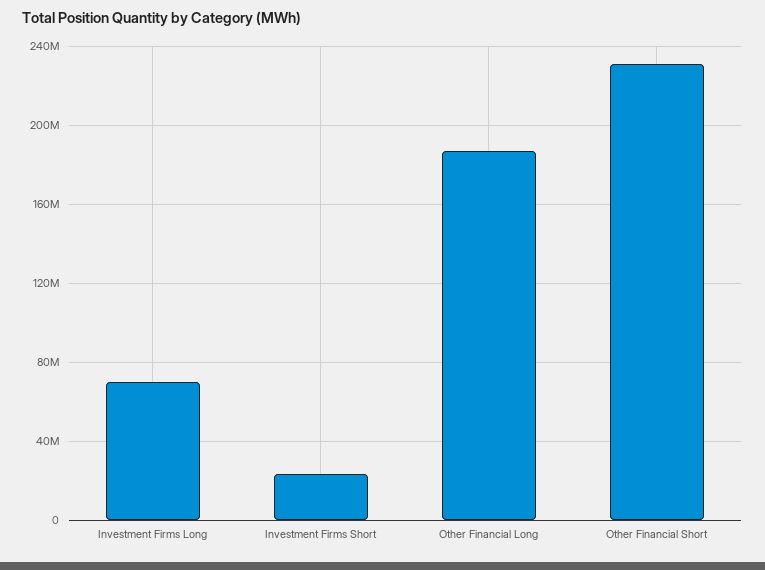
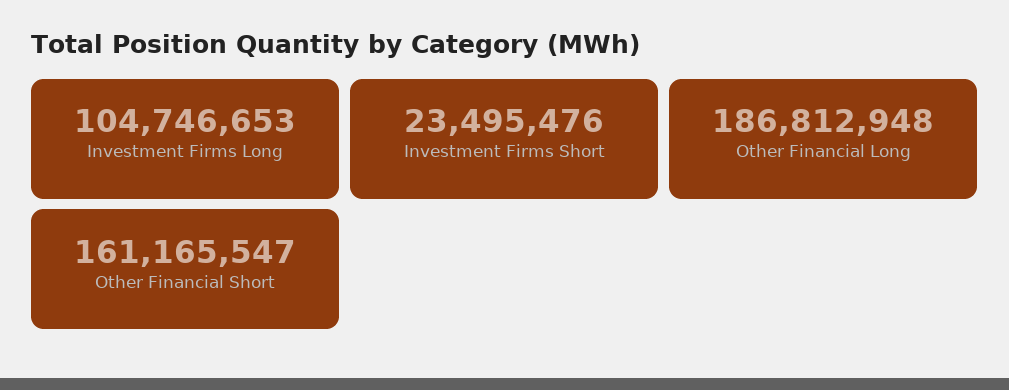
Investment Firms Long: 70000000 -> 104746653
Other Financial Short: 230000000 -> 161165547

